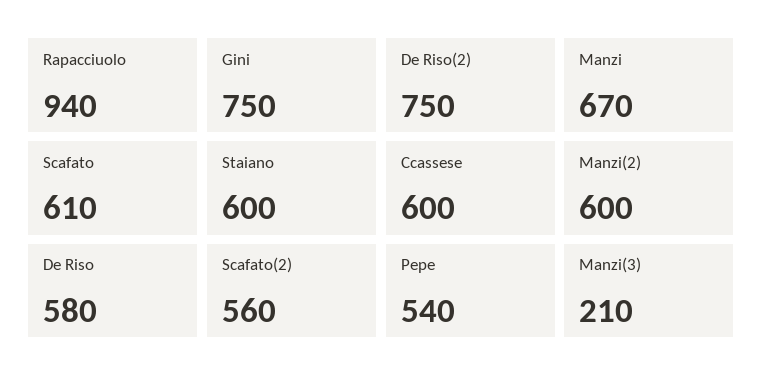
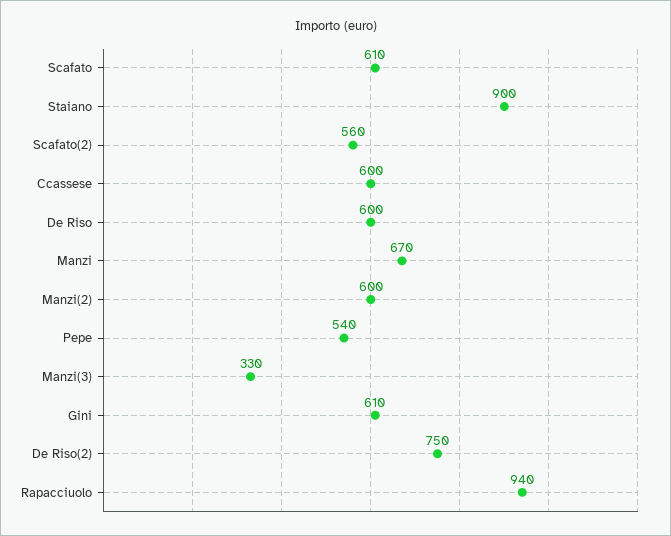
Gini: 750 -> 610
Staiano: 600 -> 900
De Riso: 580 -> 600
Manzi(3): 210 -> 330

